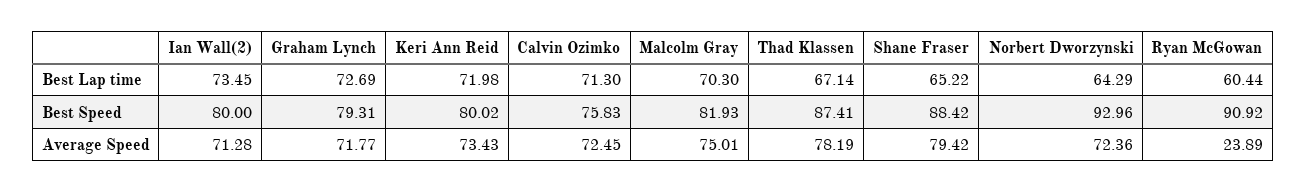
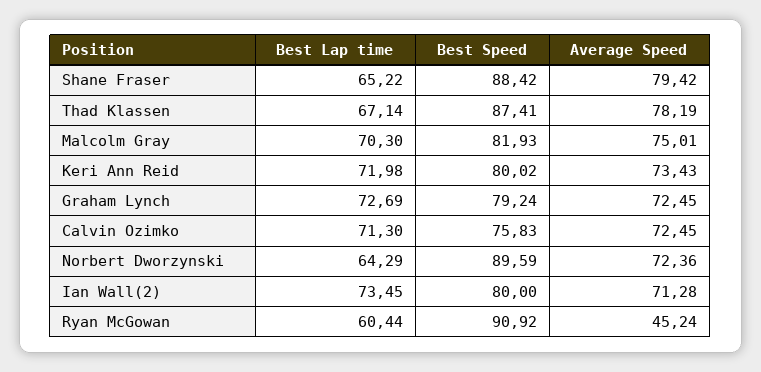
Graham Lynch, Best Speed: 79.31 -> 79.24
Norbert Dworzynski, Best Speed: 92.96 -> 89.59
Graham Lynch, Average Speed: 71.77 -> 72.45
Ryan McGowan, Average Speed: 23.89 -> 45.24

